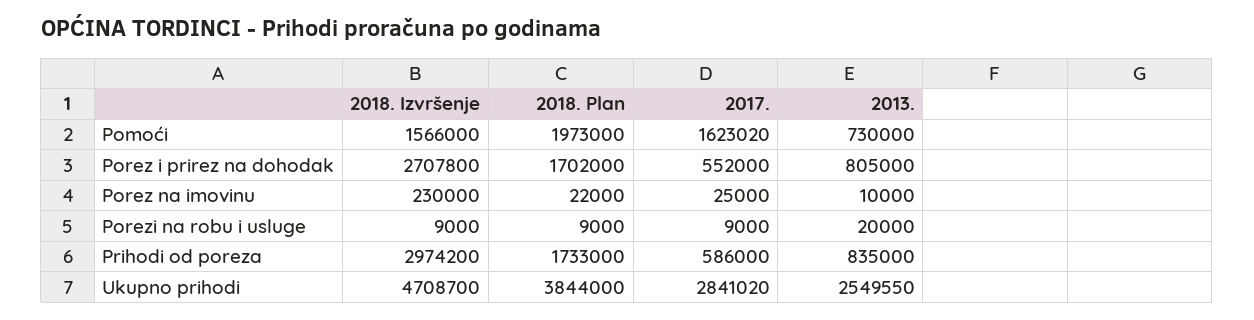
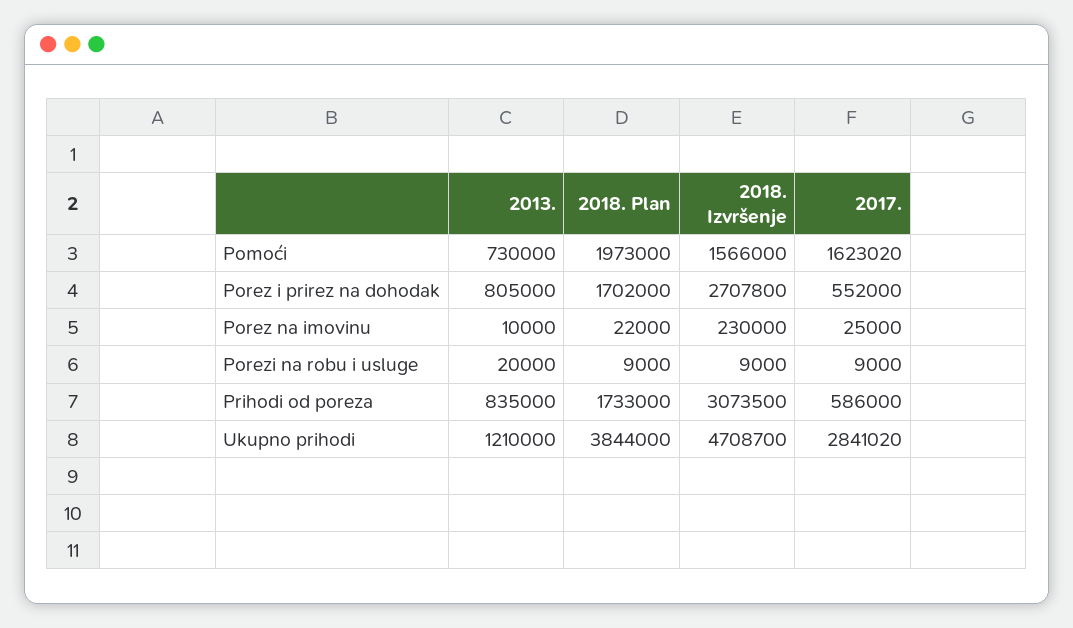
2018. Izvršenje, Prihodi od poreza: 2974200 -> 3073500
2013., Ukupno prihodi: 2549550 -> 1210000

